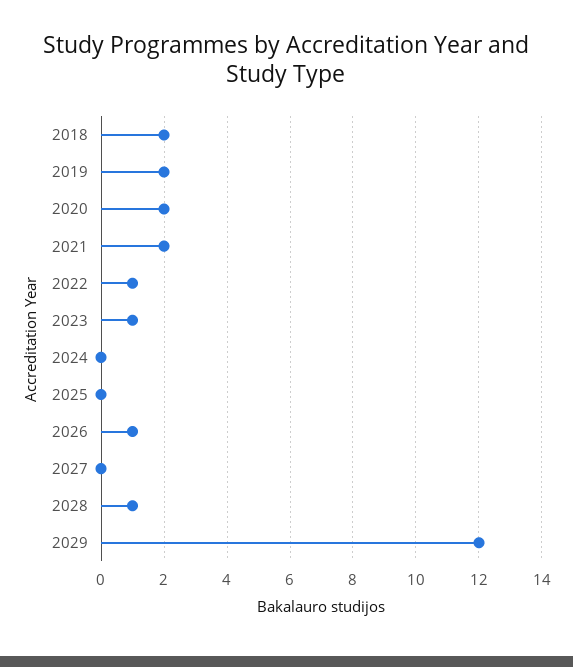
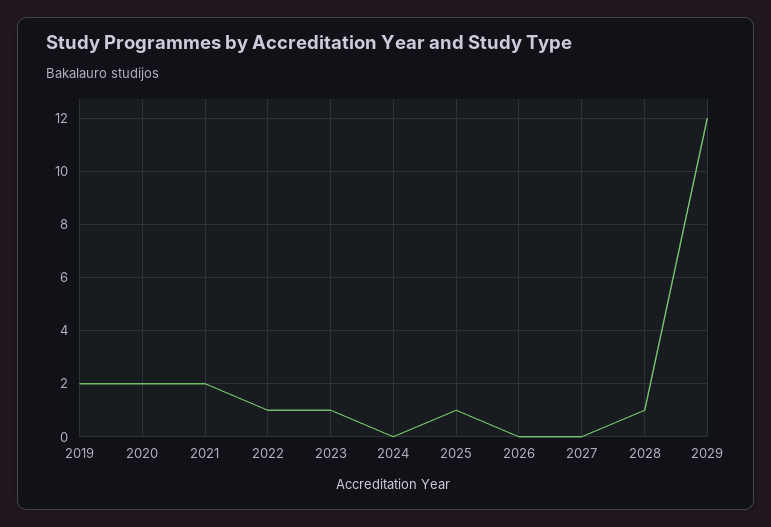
2018: 2 -> none
2025: 0 -> 1
2026: 1 -> 0

